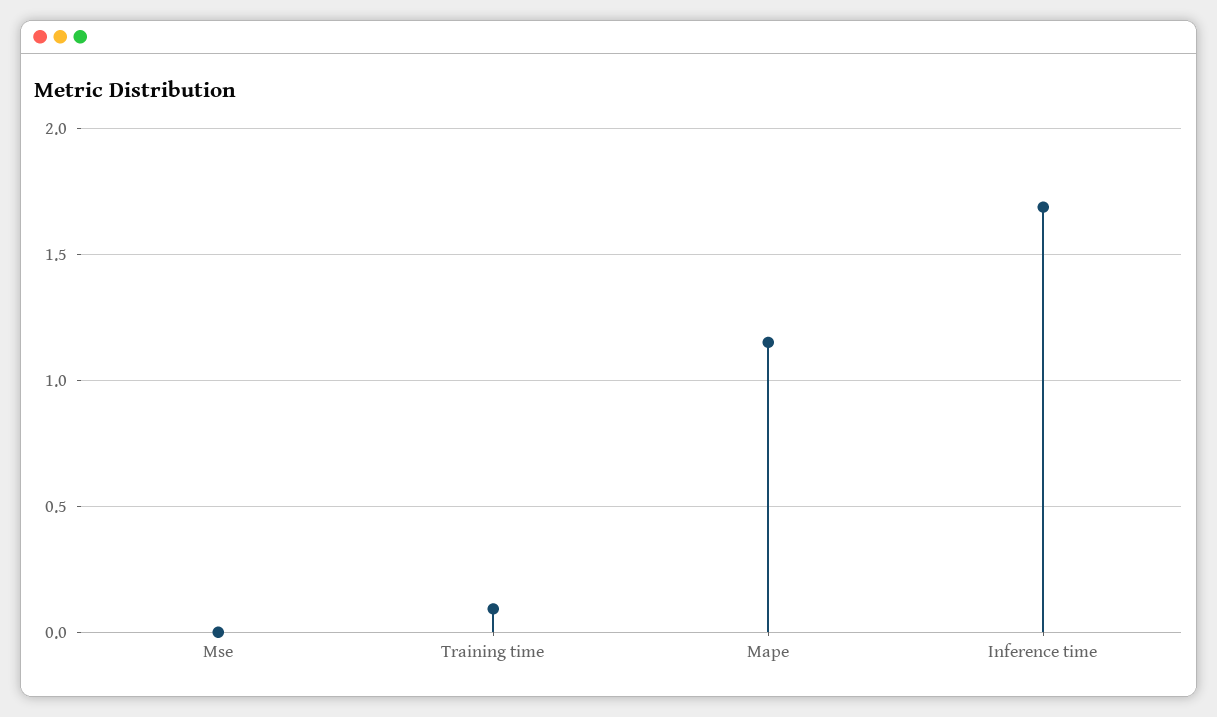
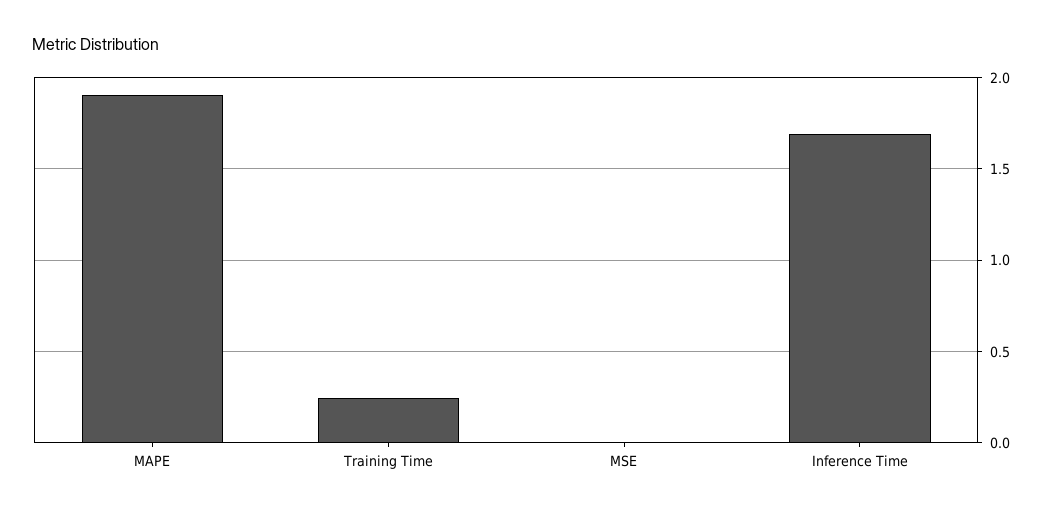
Training time: 0.1 -> 0.25
Mape: 1.15 -> 1.9

